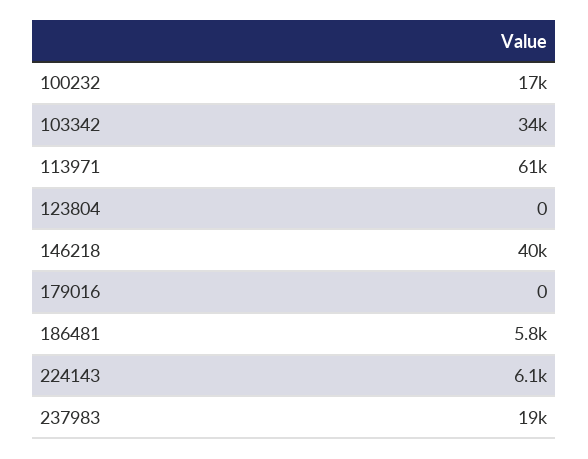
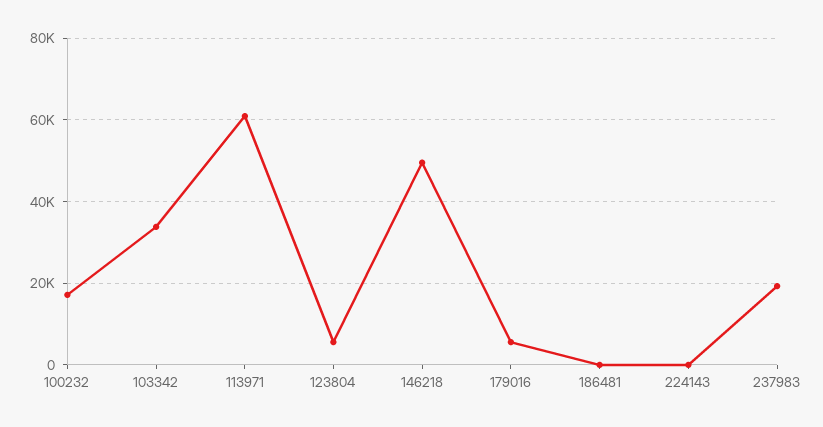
123804: 0 -> 6000
146218: 40000 -> 50000
179016: 0 -> 6000
186481: 5800 -> 0
224143: 6100 -> 0

